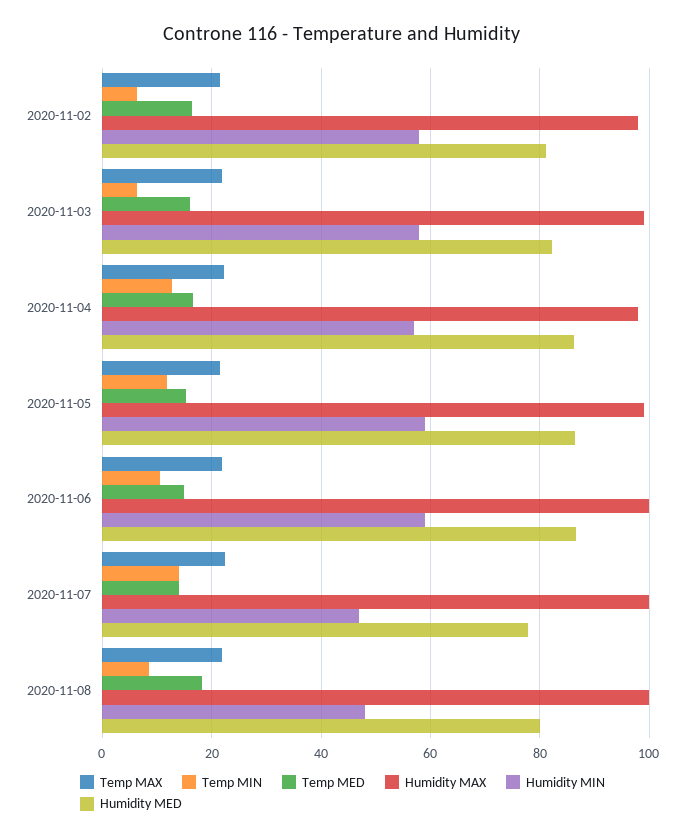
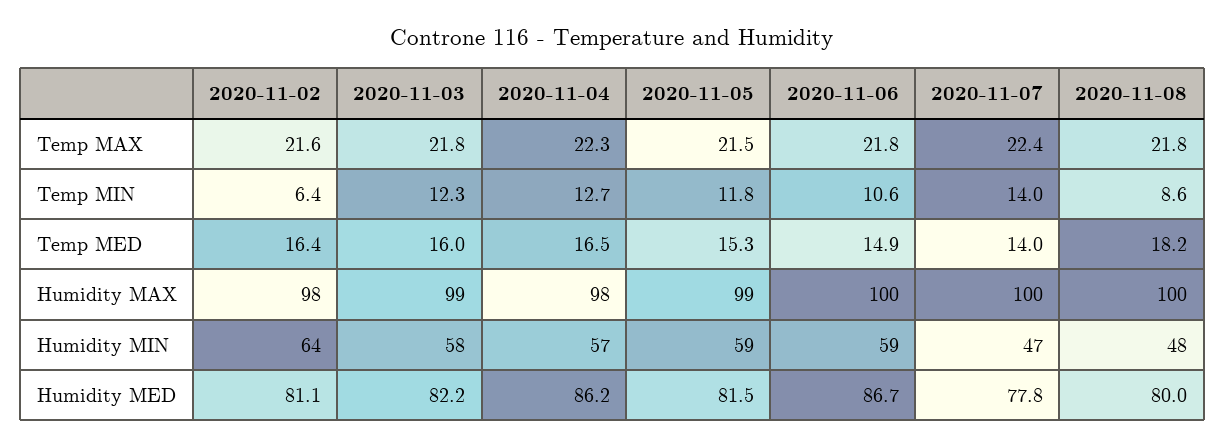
Humidity MIN, 2020-11-02: 58 -> 64
Temp MIN, 2020-11-03: 6 -> 12.3
Humidity MED, 2020-11-05: 86 -> 81.5

